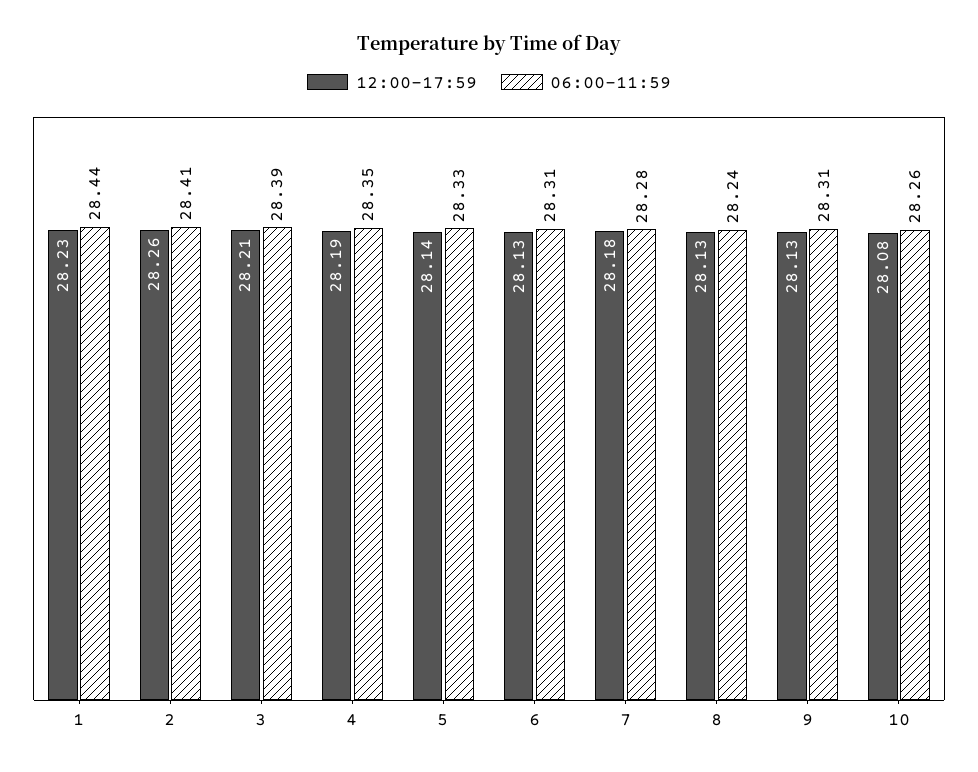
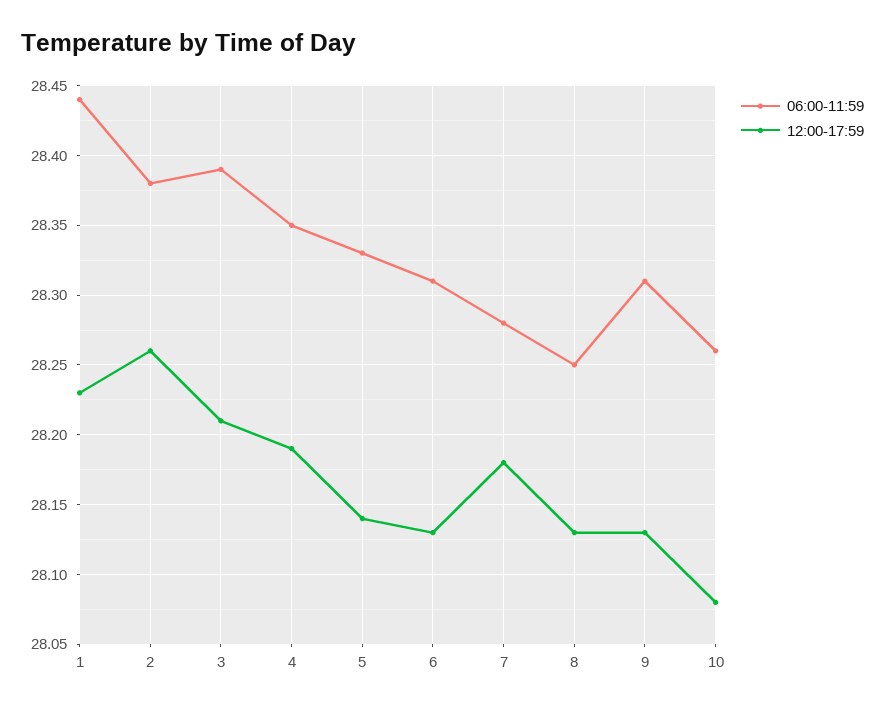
06:00-11:59, 2: 28.41 -> 28.38
06:00-11:59, 8: 28.24 -> 28.25

